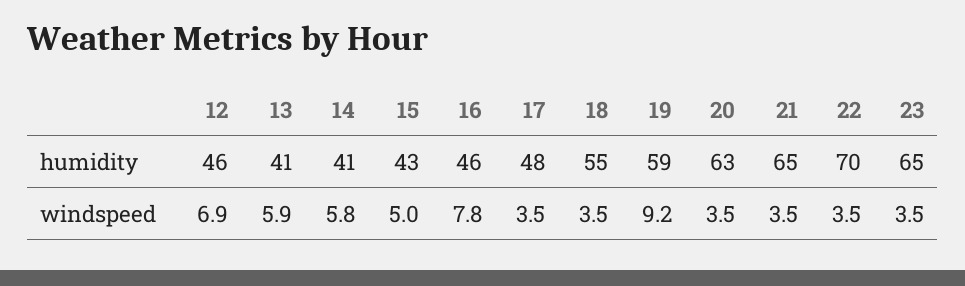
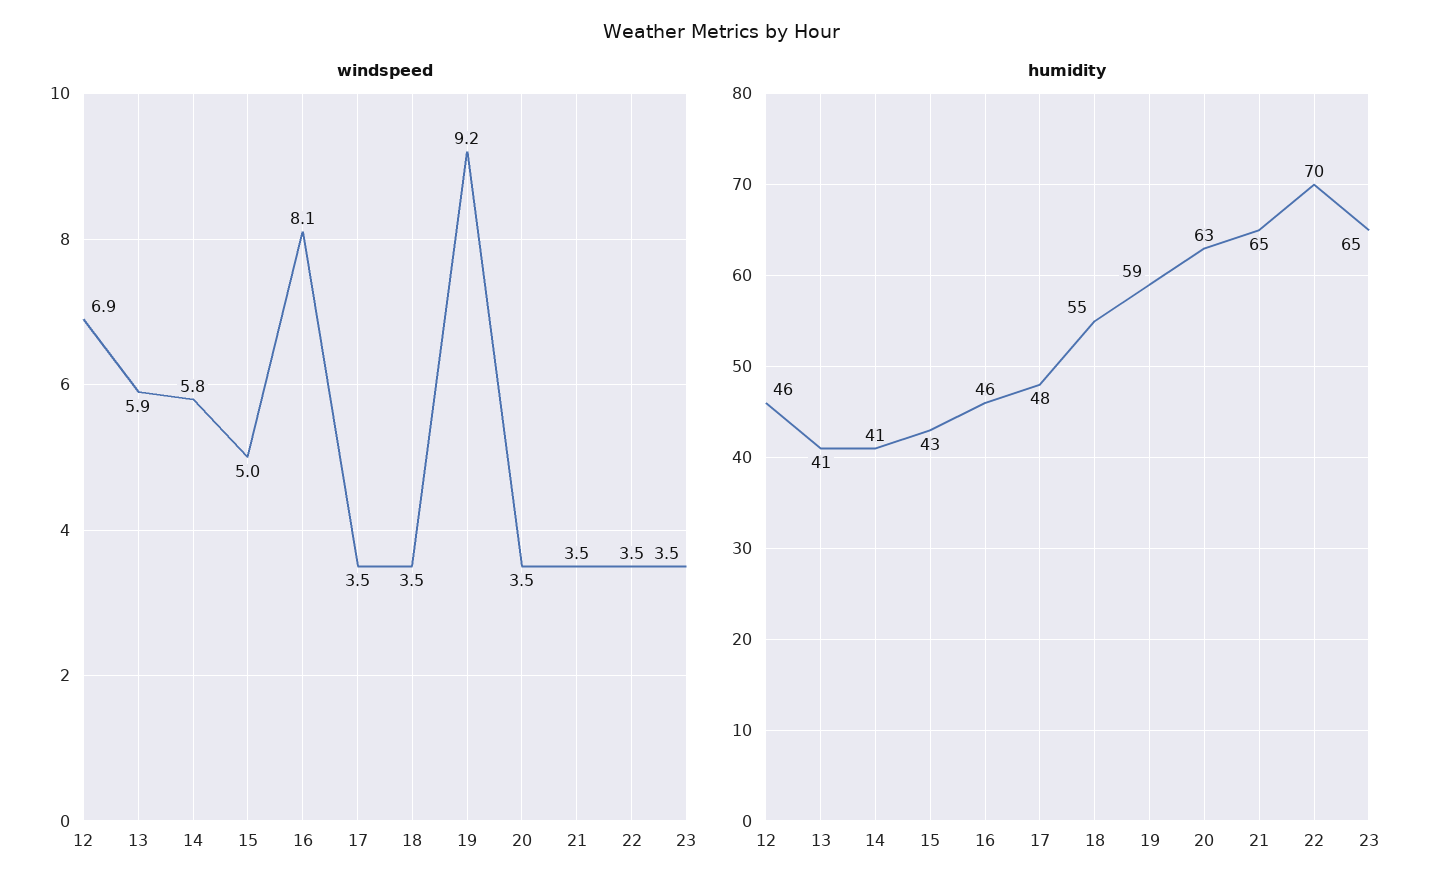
windspeed, 16: 7.8 -> 8.1

